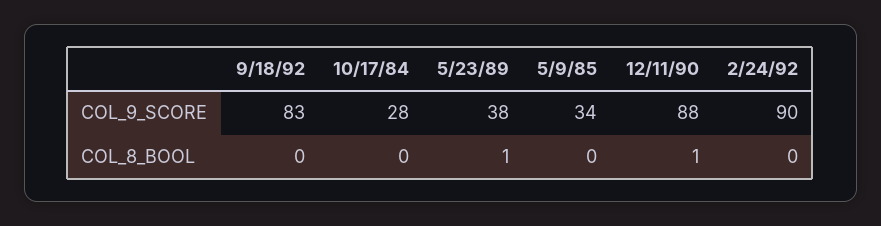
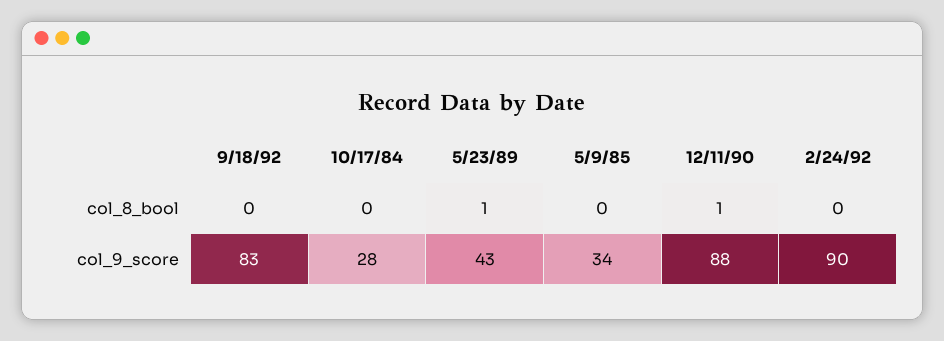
5/23/89, COL_9_SCORE: 38 -> 43

